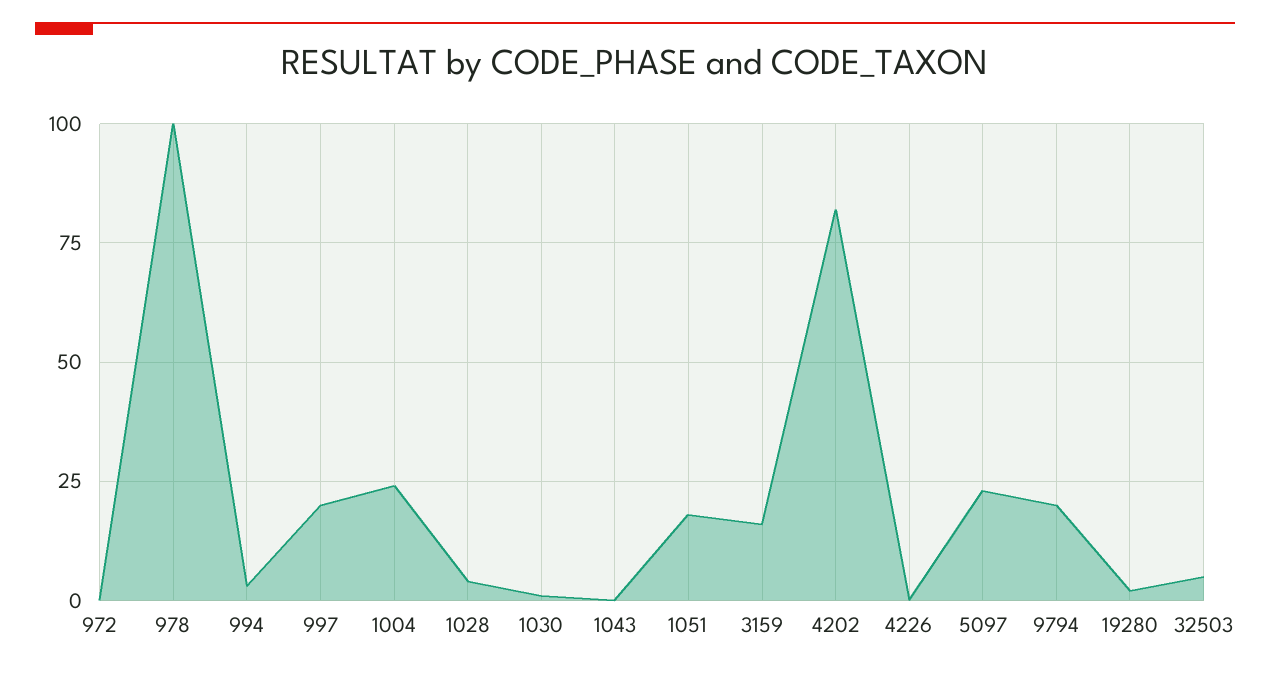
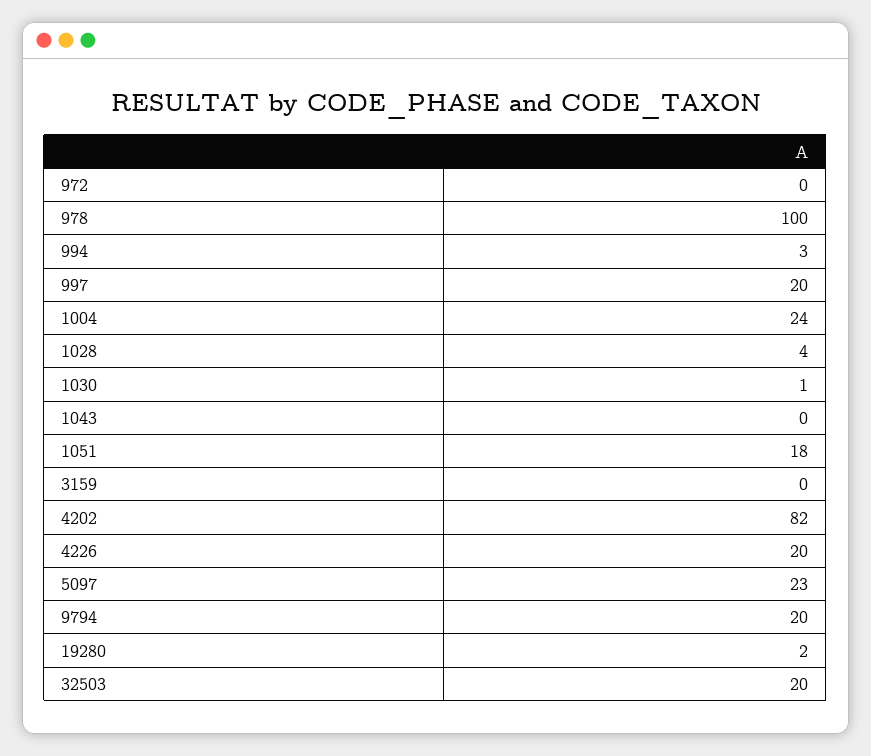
3159: 15 -> 0
4226: 0 -> 20
32503: 5 -> 20

